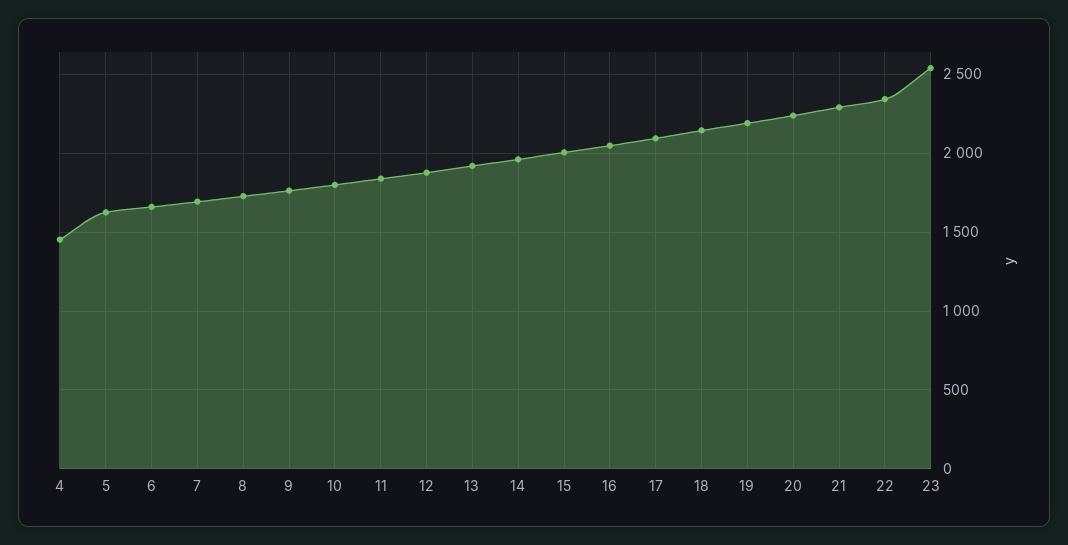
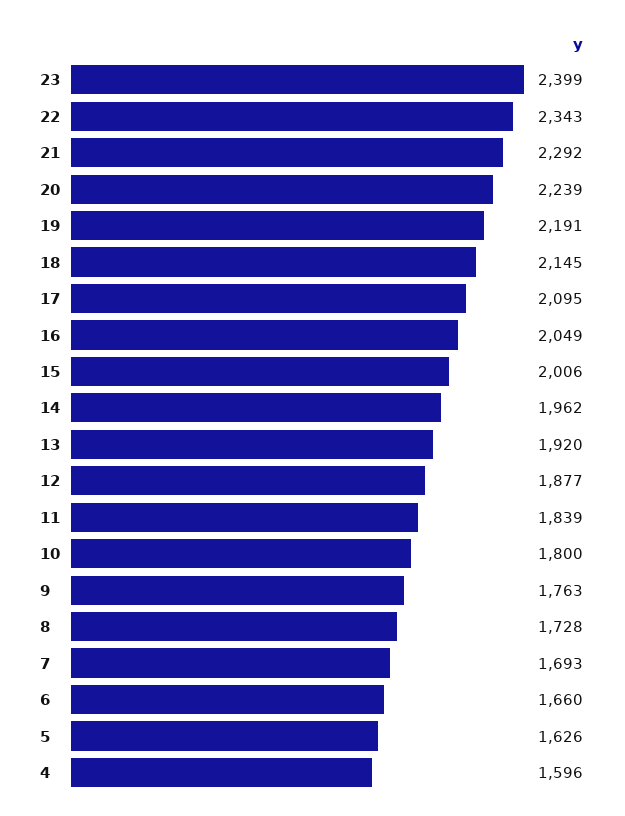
4: 1450 -> 1596
23: 2550 -> 2399

